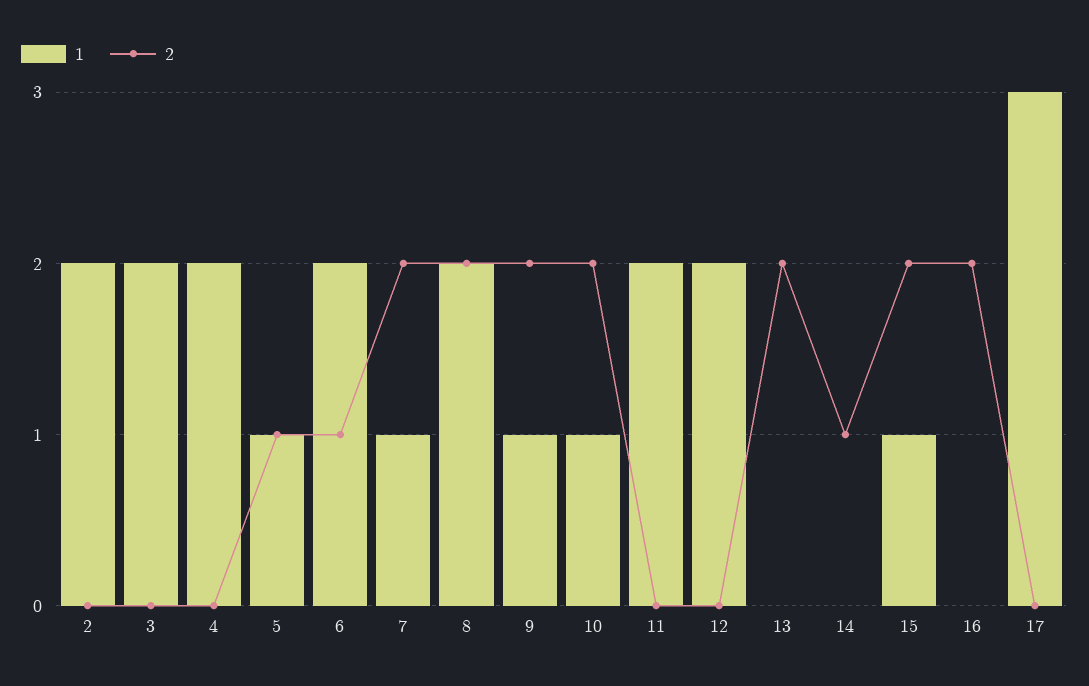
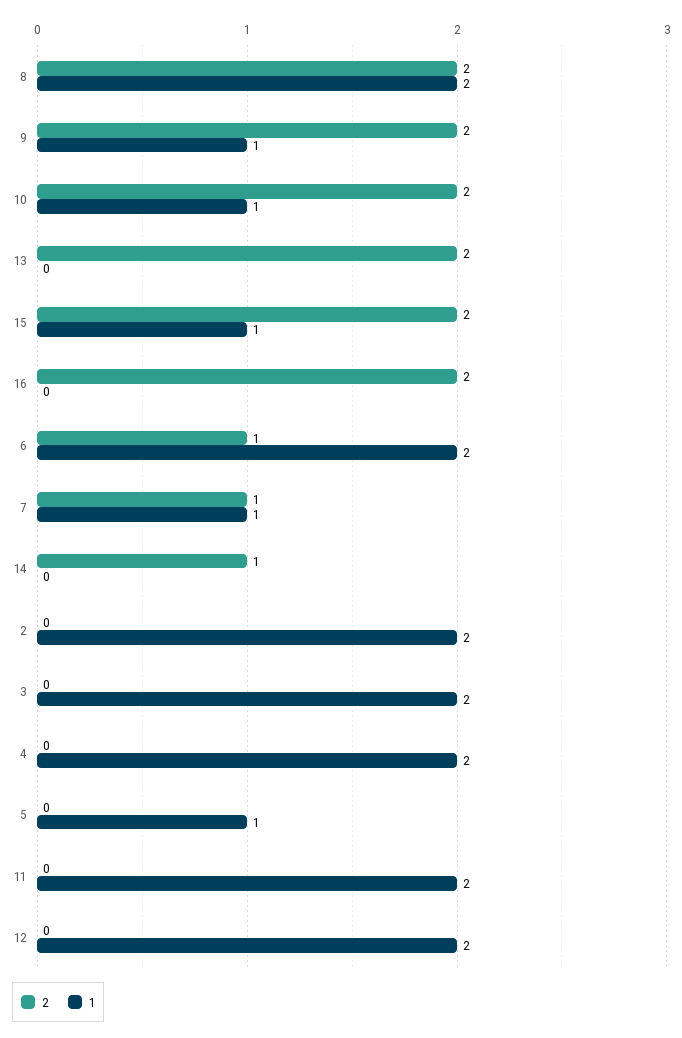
2, 5: 1 -> 0
2, 7: 2 -> 1
1, 17: 3 -> none
2, 17: 0 -> none

